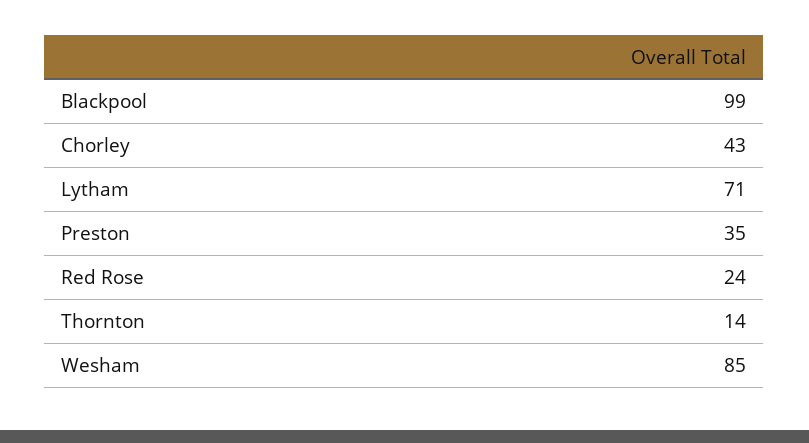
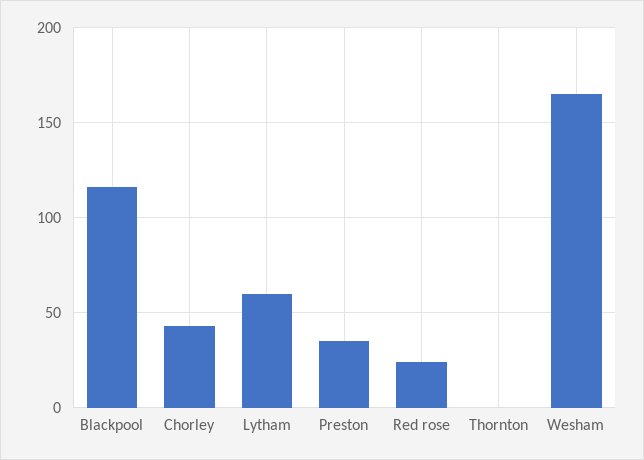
Blackpool: 99 -> 115
Lytham: 71 -> 60
Thornton: 14 -> 0
Wesham: 85 -> 165

